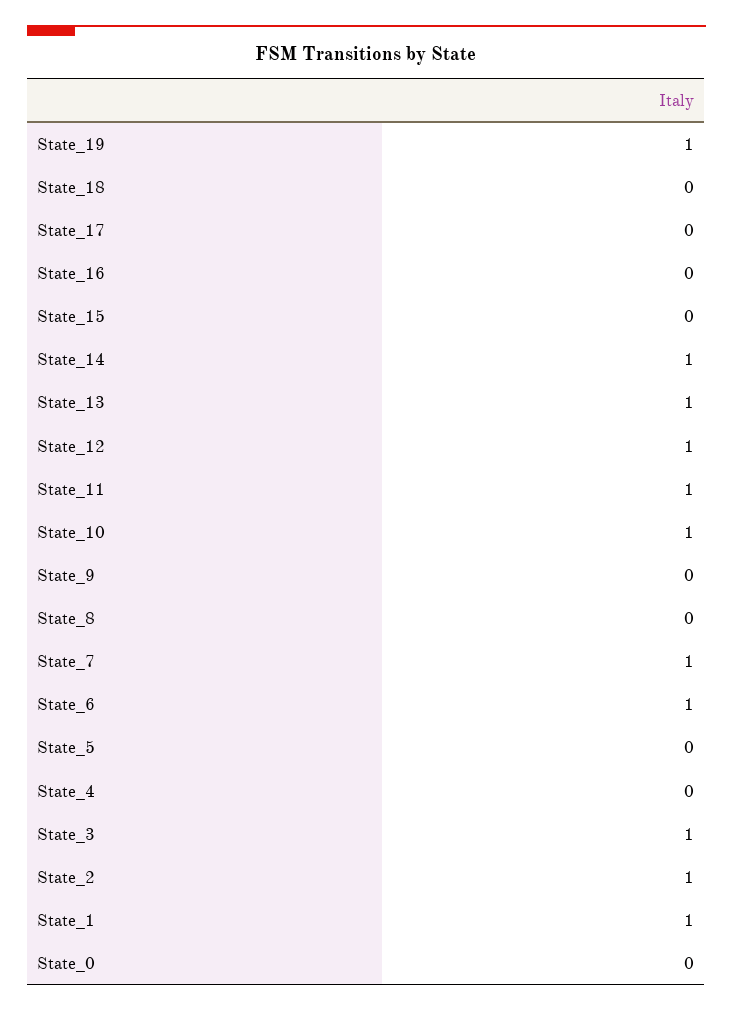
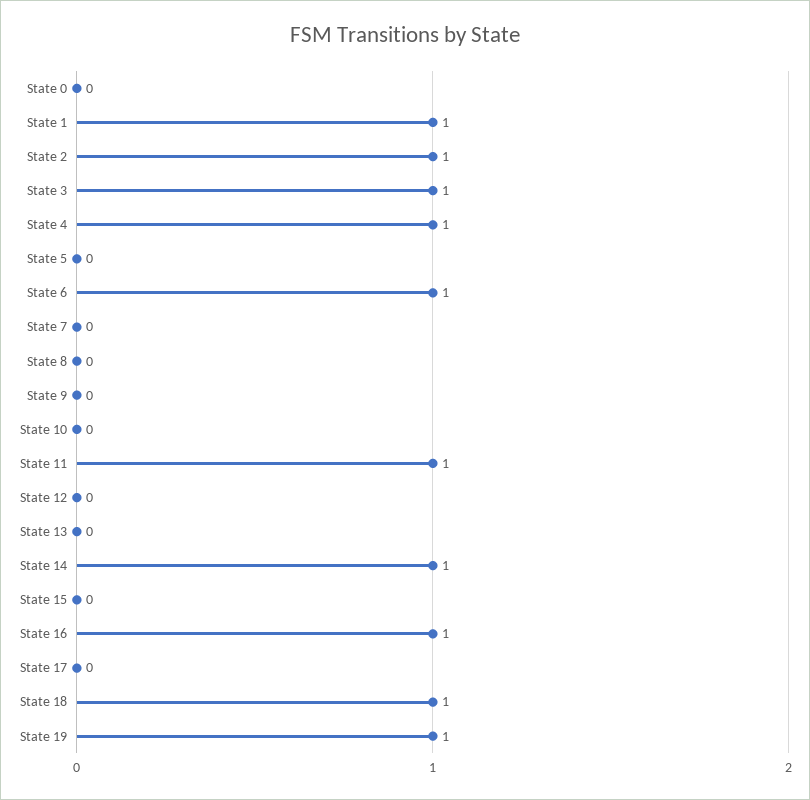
State_18: 0 -> 1
State_16: 0 -> 1
State_13: 1 -> 0
State_12: 1 -> 0
State_10: 1 -> 0
State_7: 1 -> 0
State_4: 0 -> 1

